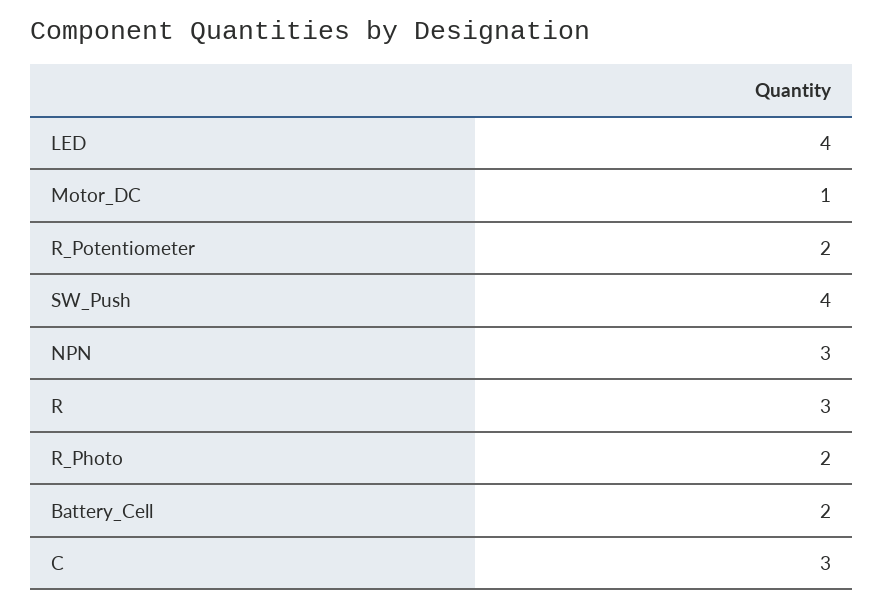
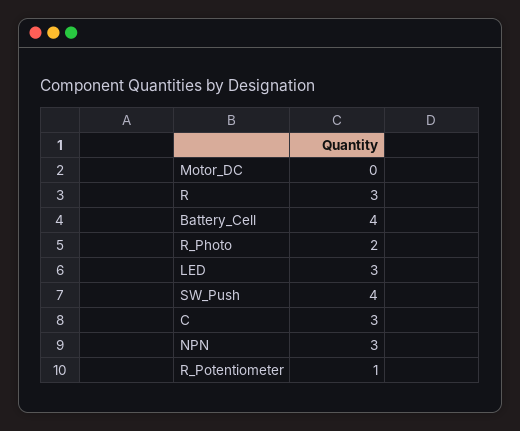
LED: 4 -> 3
Motor_DC: 1 -> 0
R_Potentiometer: 2 -> 1
Battery_Cell: 2 -> 4

